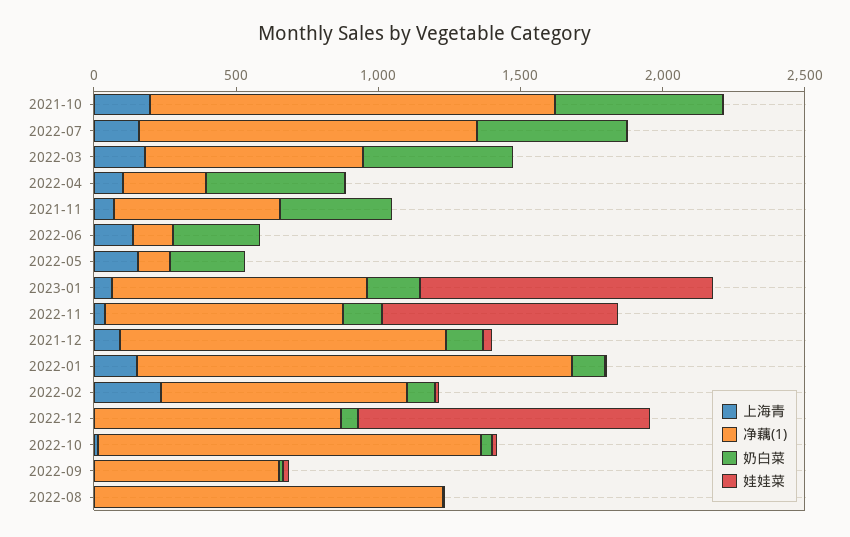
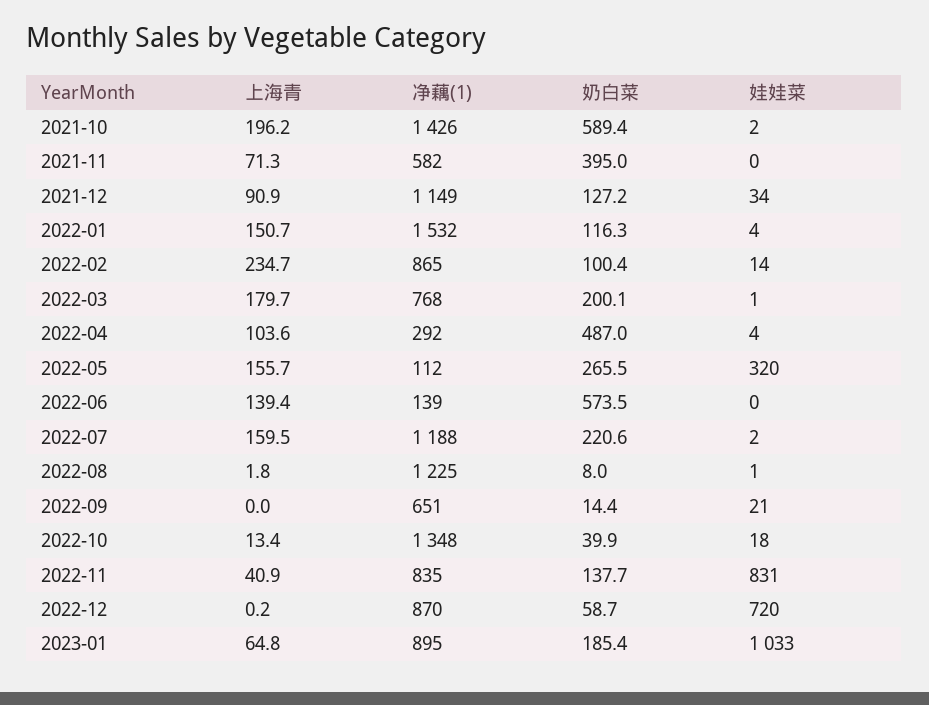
奶白菜, 2022-07: 500 -> 220.6
奶白菜, 2022-03: 500 -> 200.1
奶白菜, 2022-06: 300 -> 573.5
娃娃菜, 2022-05: 0 -> 320
娃娃菜, 2022-12: 1000 -> 720

